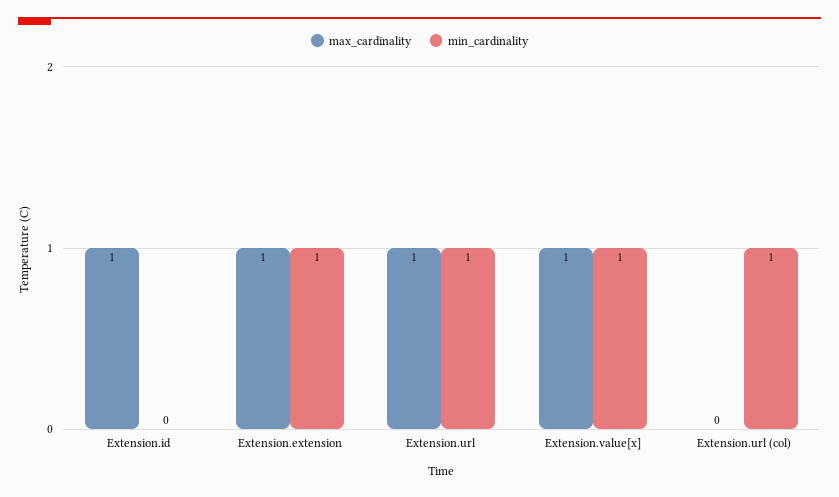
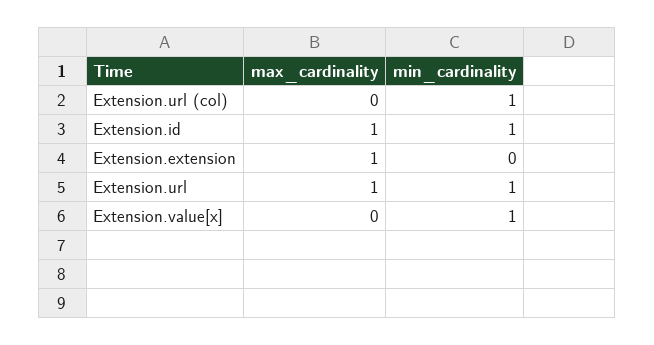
min_cardinality, Extension.id: 0 -> 1
min_cardinality, Extension.extension: 1 -> 0
max_cardinality, Extension.value[x]: 1 -> 0

